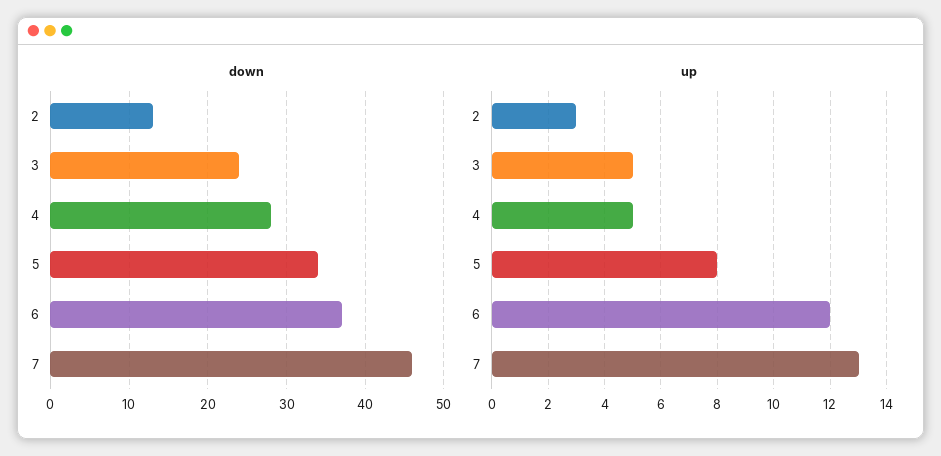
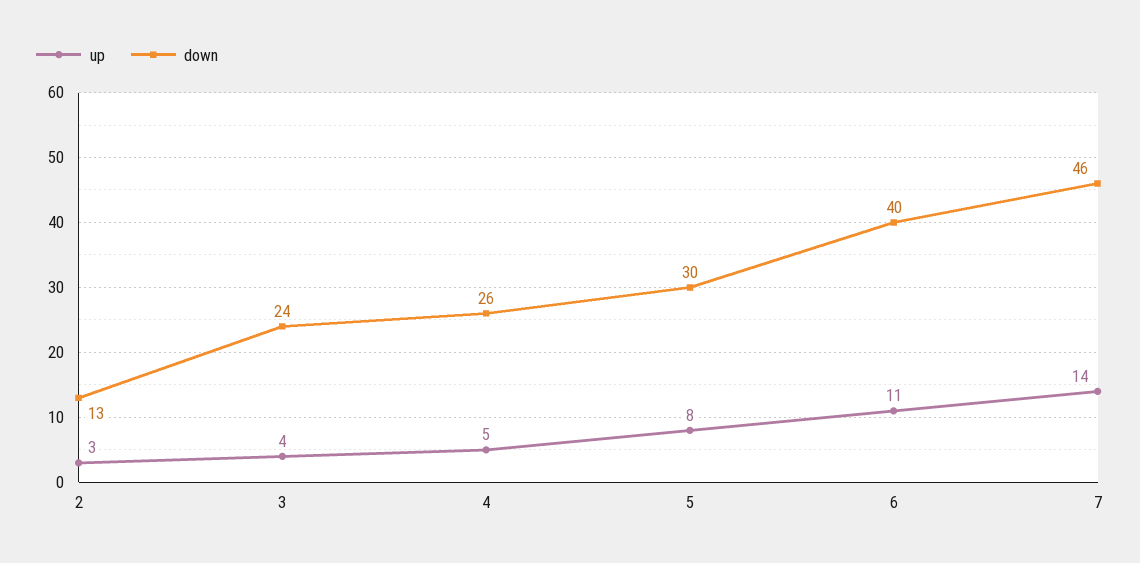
down, 4: 28 -> 26
down, 5: 34 -> 30
down, 6: 37 -> 40
up, 3: 5 -> 4
up, 6: 12 -> 11
up, 7: 13 -> 14

